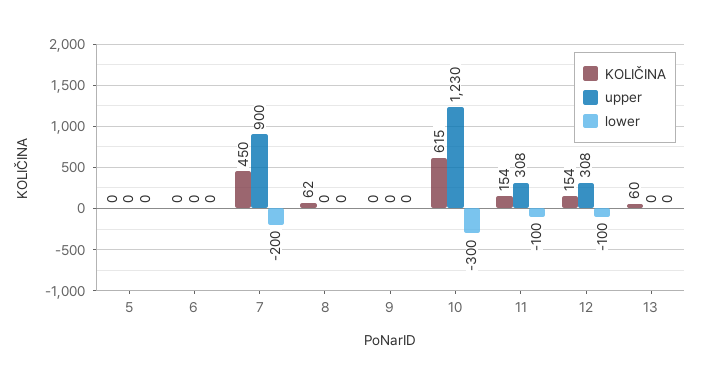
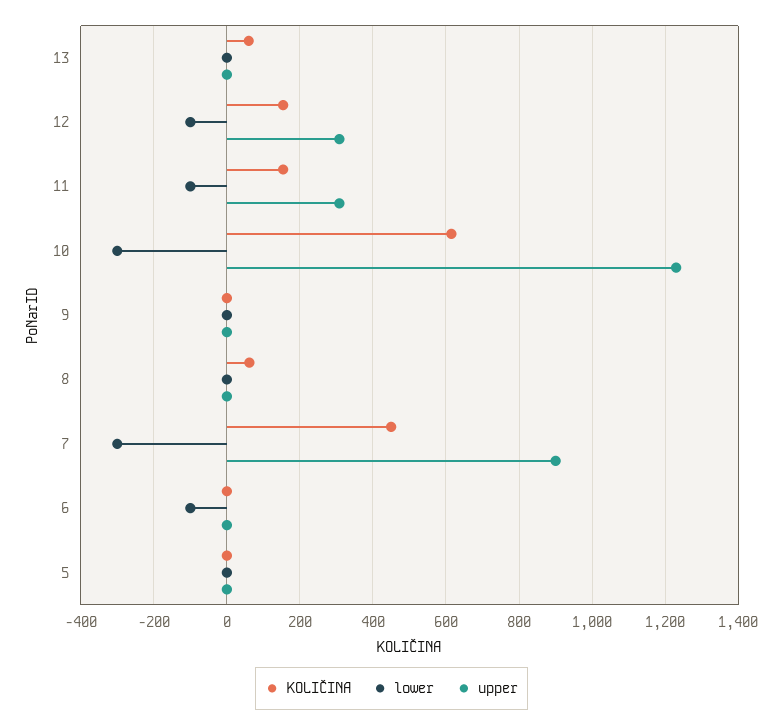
lower, 6: 0 -> -100
lower, 7: -200 -> -300

